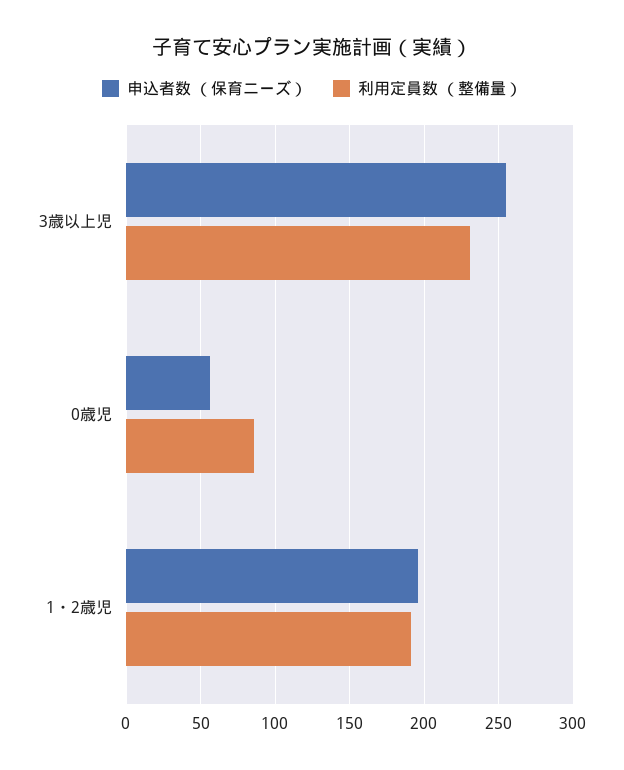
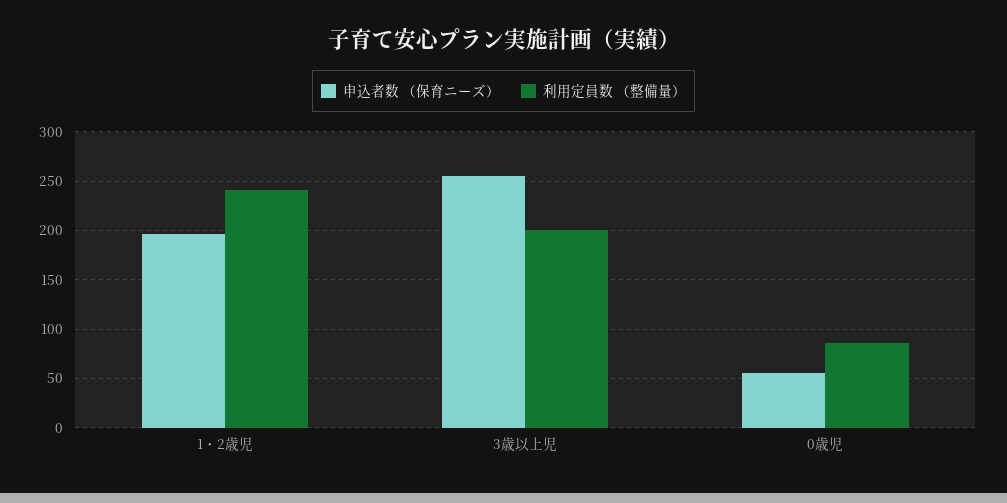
利用定員数 （整備量）, 3歳以上児: 230 -> 200
利用定員数 （整備量）, 1・2歳児: 190 -> 240

